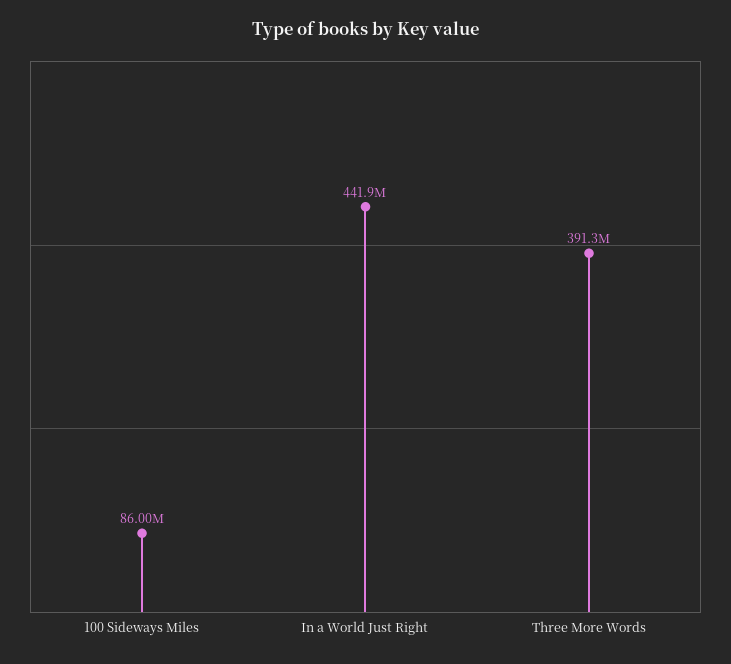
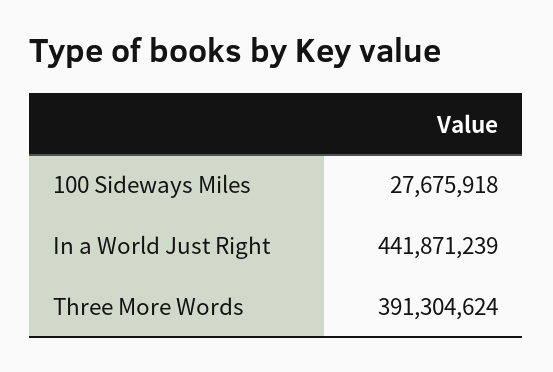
100 Sideways Miles: 86000000 -> 27675918

